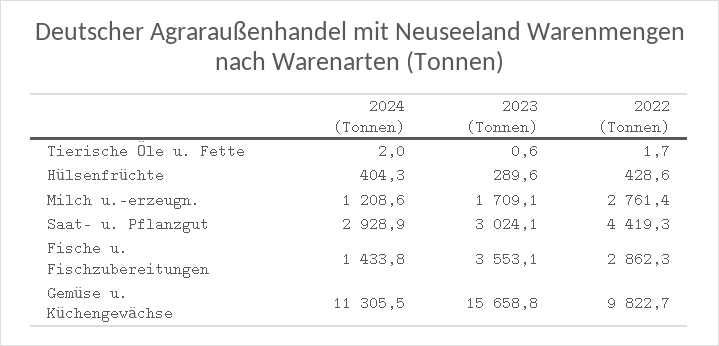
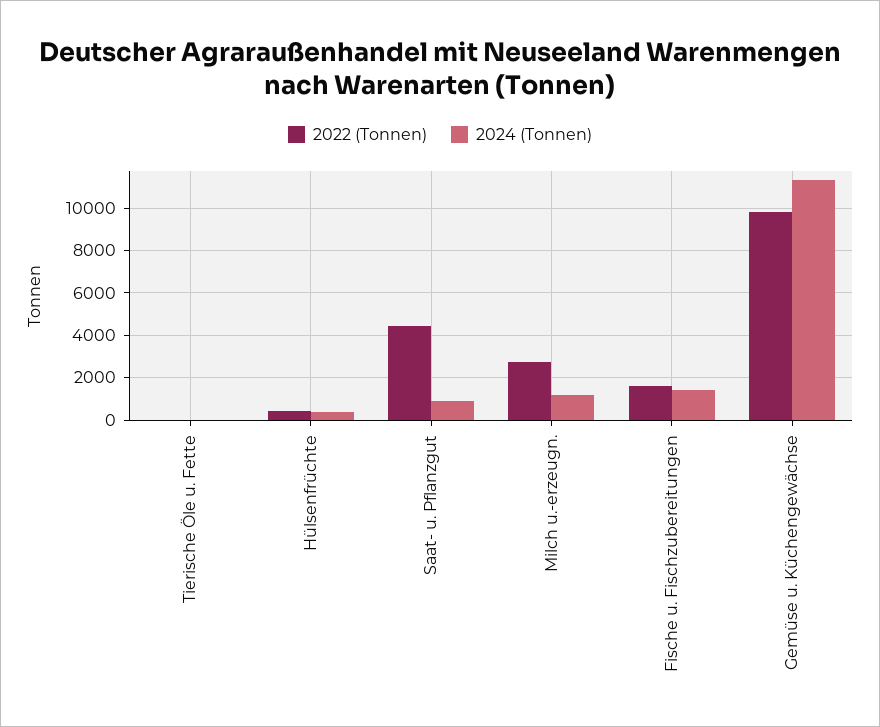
2023 (Tonnen), Tierische Öle u. Fette: 0.6 -> none
2023 (Tonnen), Hülsenfrüchte: 289.6 -> none
2023 (Tonnen), Milch u.-erzeugn.: 1709.1 -> none
2024 (Tonnen), Saat- u. Pflanzgut: 2928.9 -> 1000
2023 (Tonnen), Saat- u. Pflanzgut: 3024.1 -> none
2023 (Tonnen), Fische u. Fischzubereitungen: 3553.1 -> none
2022 (Tonnen), Fische u. Fischzubereitungen: 2862.3 -> 1500
2023 (Tonnen), Gemüse u. Küchengewächse: 15658.8 -> none

